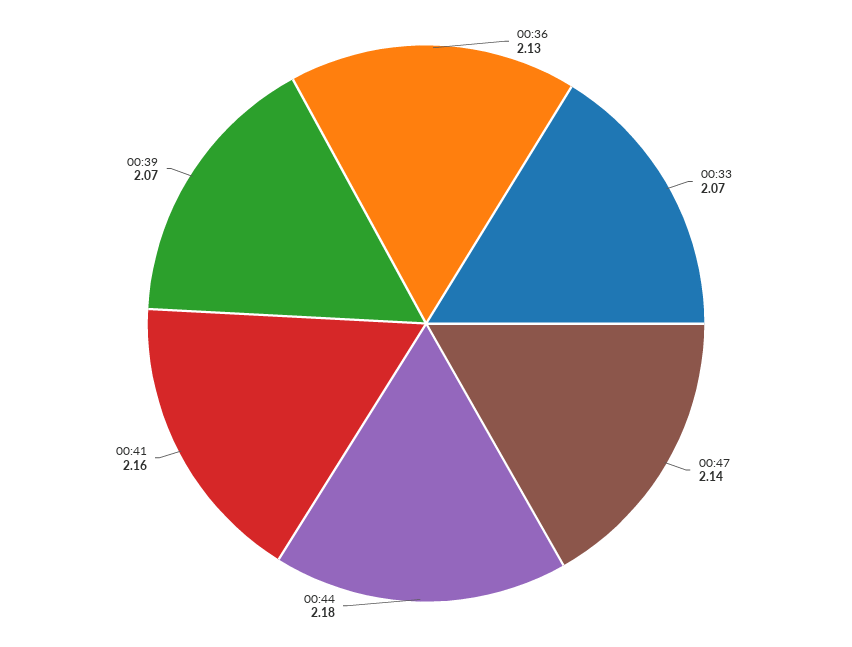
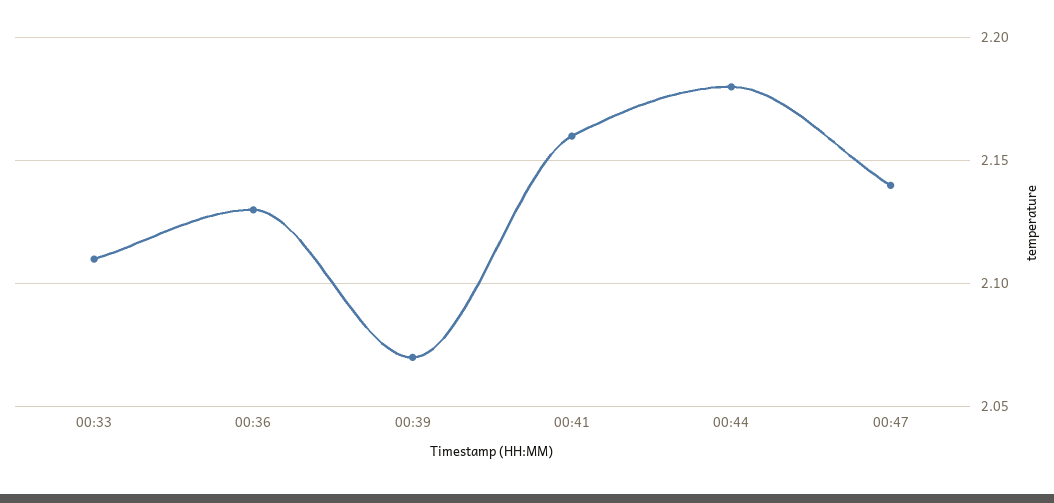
00:33: 2.07 -> 2.11

